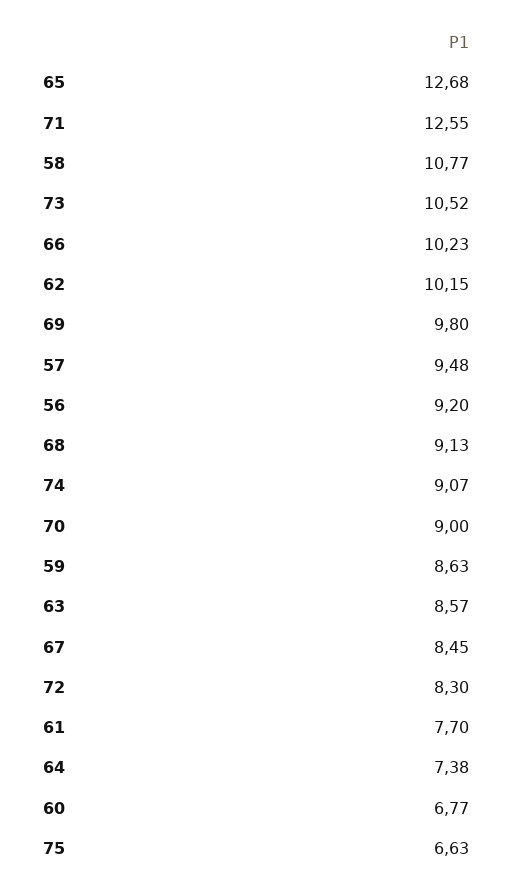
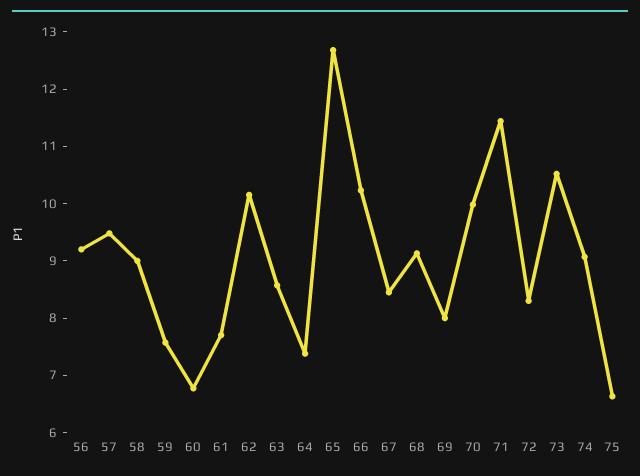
71: 12.55 -> 11.4
58: 10.77 -> 9
69: 9.8 -> 8
70: 9 -> 10
59: 8.63 -> 7.6

